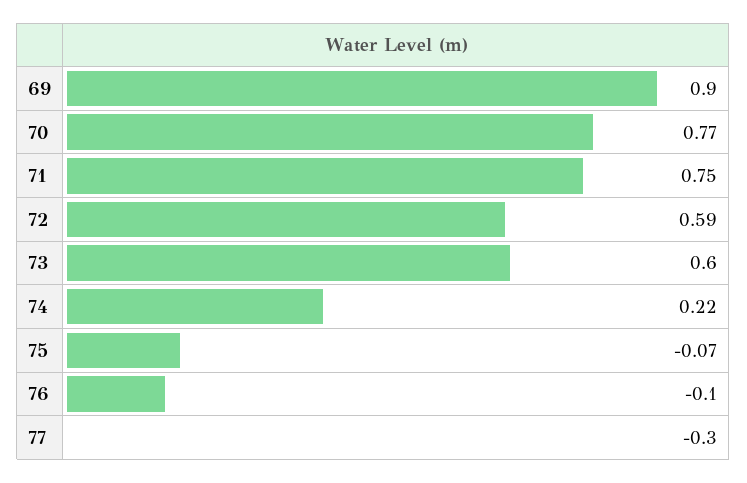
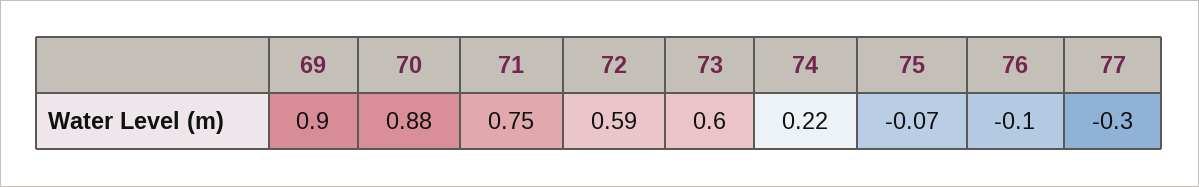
70: 0.77 -> 0.88

